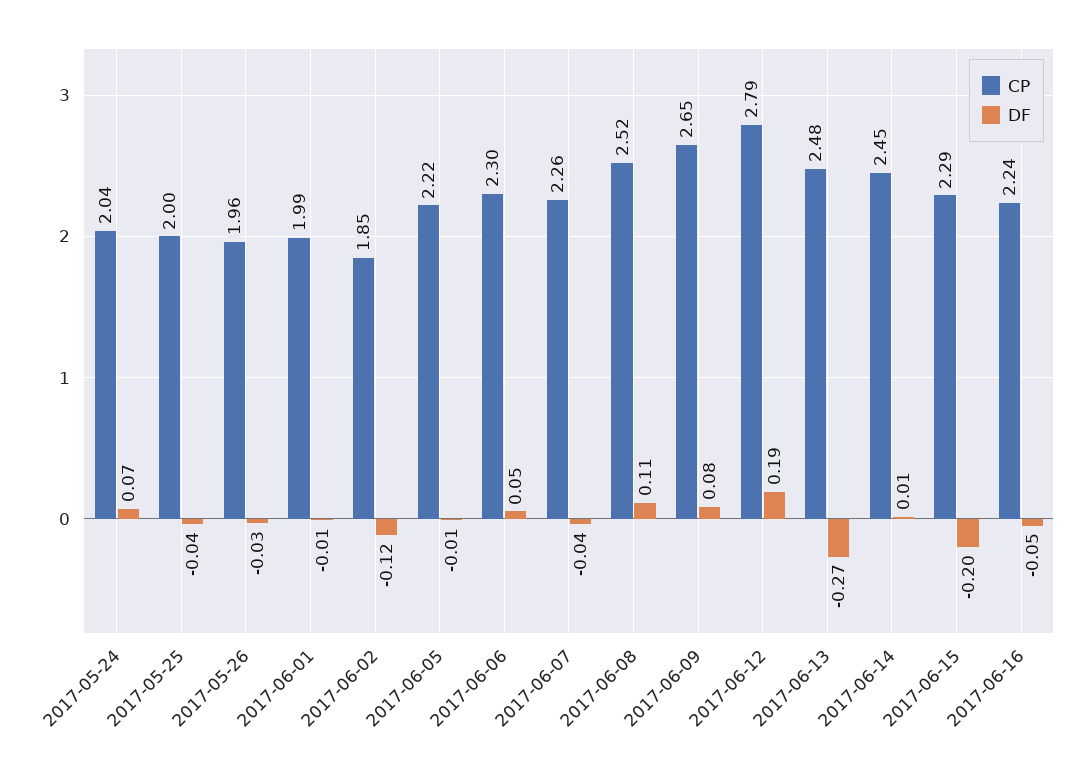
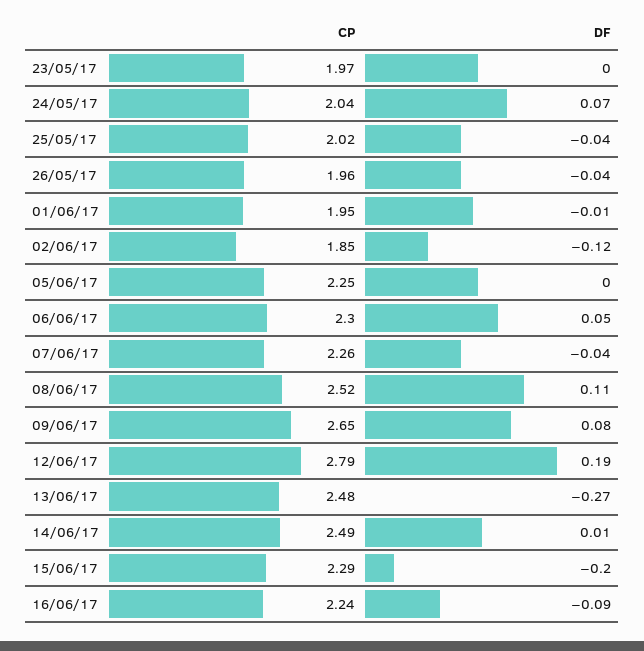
CP, 2017-05-25: 2 -> 2.02
DF, 2017-05-26: -0.03 -> -0.04
CP, 2017-06-01: 1.99 -> 1.95
CP, 2017-06-05: 2.22 -> 2.25
DF, 2017-06-05: -0.01 -> 0
CP, 2017-06-14: 2.45 -> 2.49
DF, 2017-06-16: -0.05 -> -0.09
CP, 23/05/17: none -> 1.97
DF, 23/05/17: none -> 0

